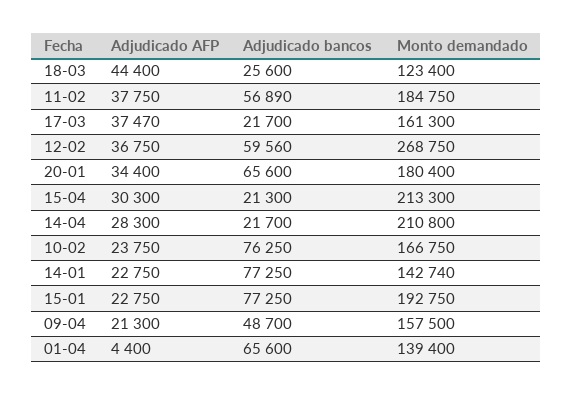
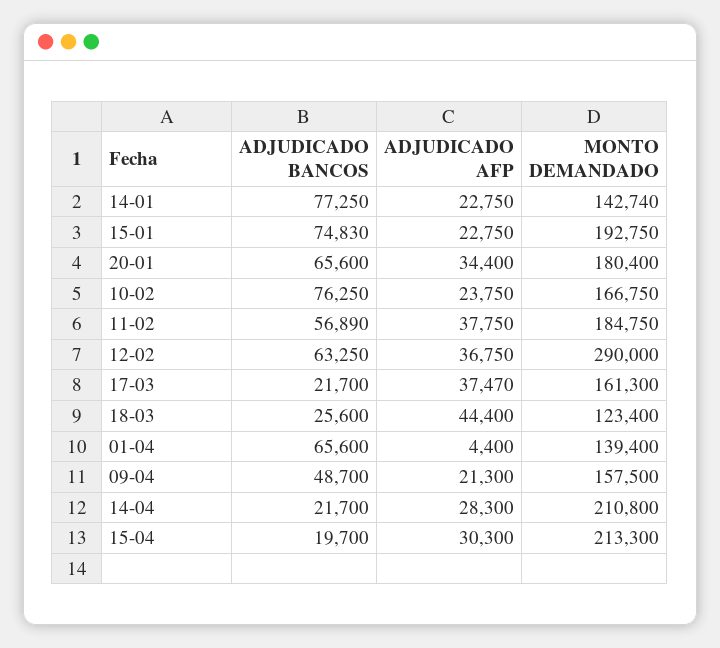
Adjudicado bancos, 12-02: 59560 -> 63250
Monto demandado, 12-02: 268750 -> 290000
Adjudicado bancos, 15-04: 21300 -> 19700
Adjudicado bancos, 15-01: 77250 -> 74830

